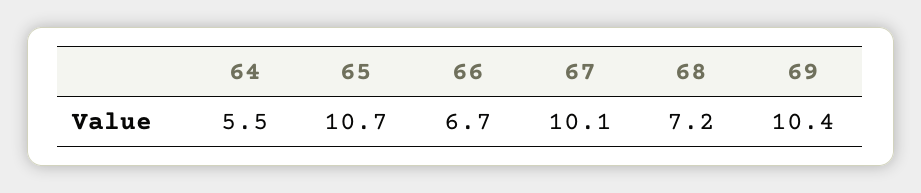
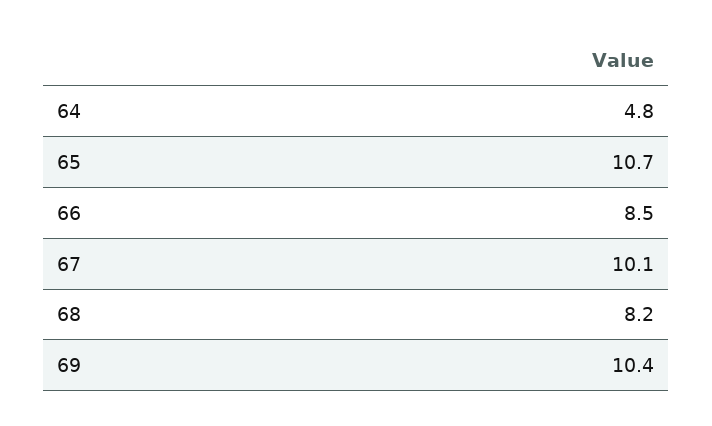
64: 5.5 -> 4.8
66: 6.7 -> 8.5
68: 7.2 -> 8.2

